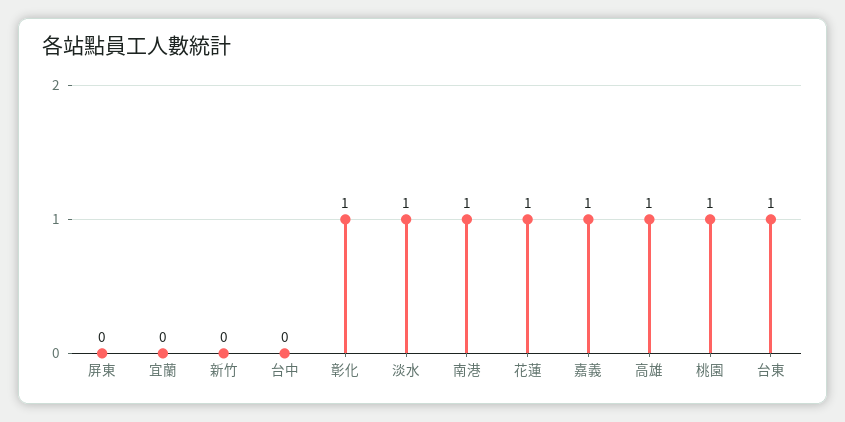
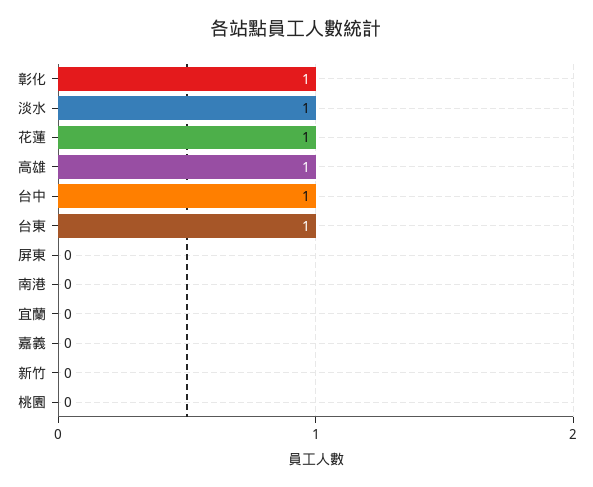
台中: 0 -> 1
南港: 1 -> 0
嘉義: 1 -> 0
桃園: 1 -> 0

